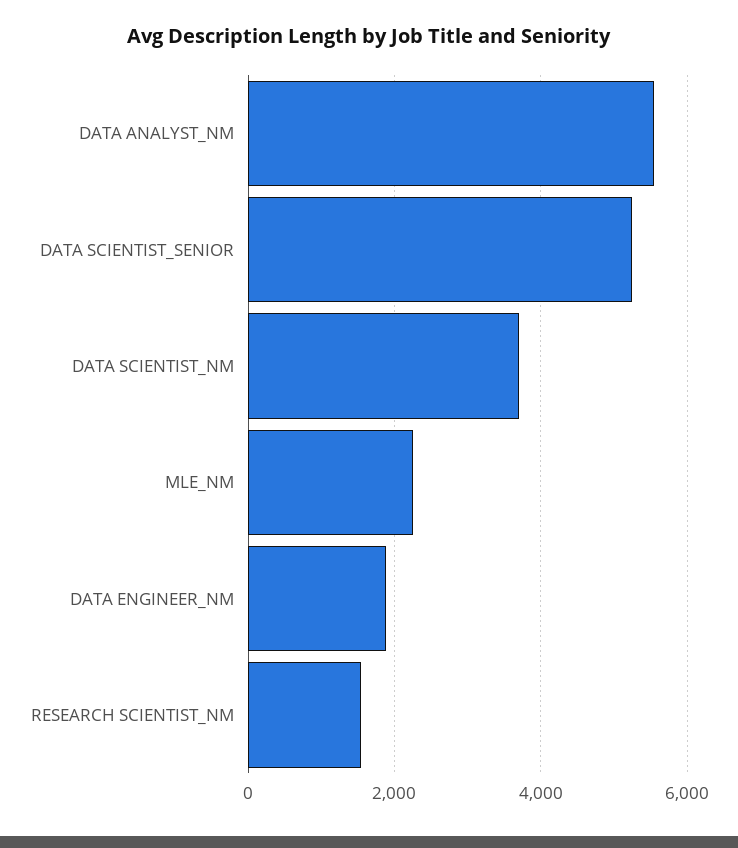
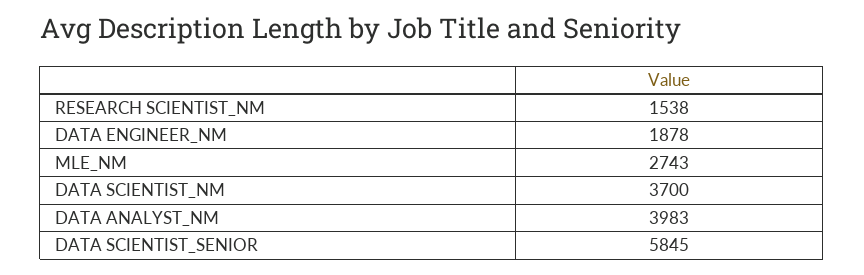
DATA ANALYST_NM: 5600 -> 3983
DATA SCIENTIST_SENIOR: 5200 -> 5845
MLE_NM: 2200 -> 2743

